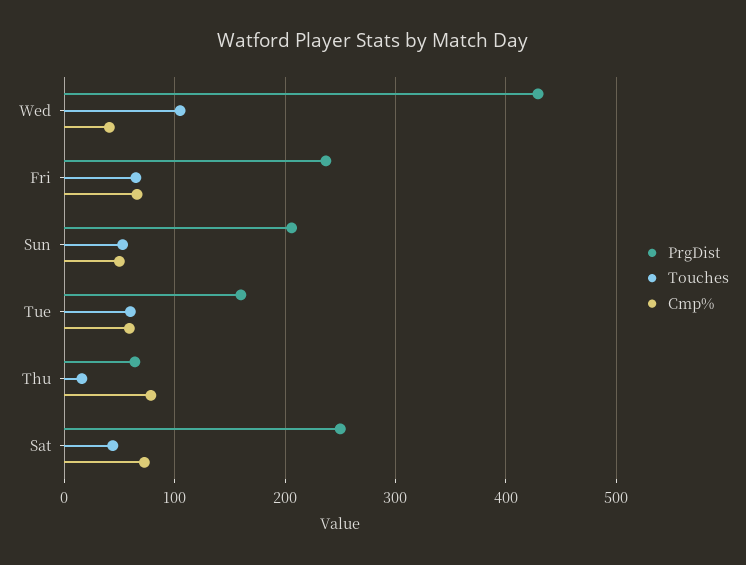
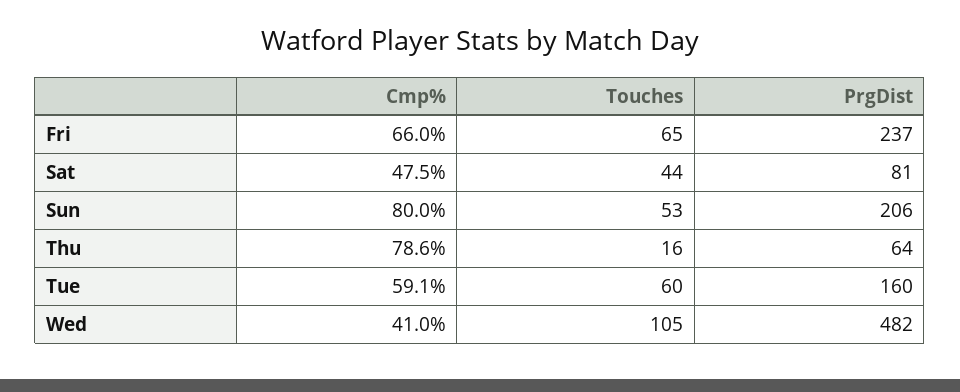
PrgDist, Wed: 430 -> 482
Cmp%, Sun: 50 -> 80
PrgDist, Sat: 250 -> 81
Cmp%, Sat: 70 -> 47.5

